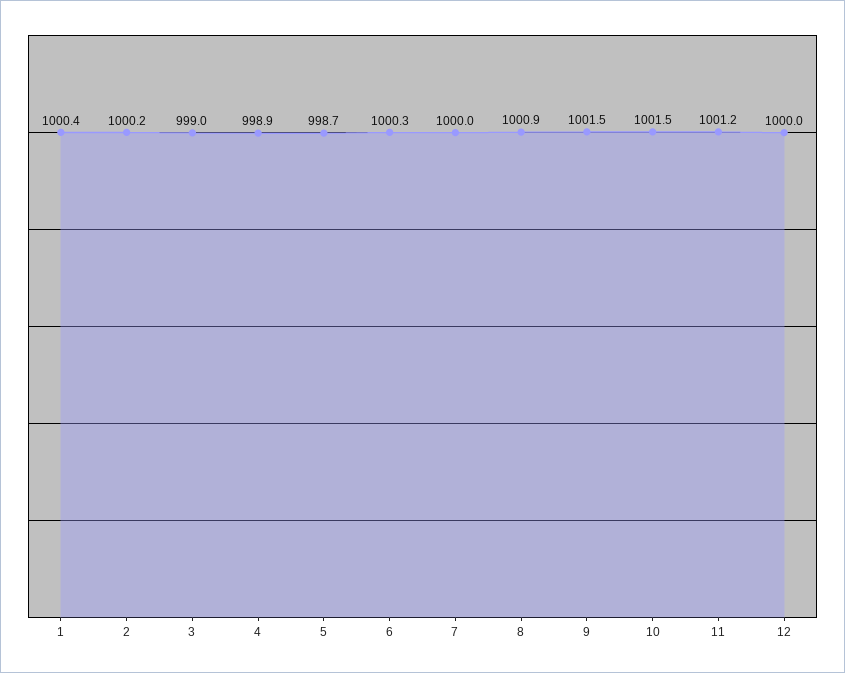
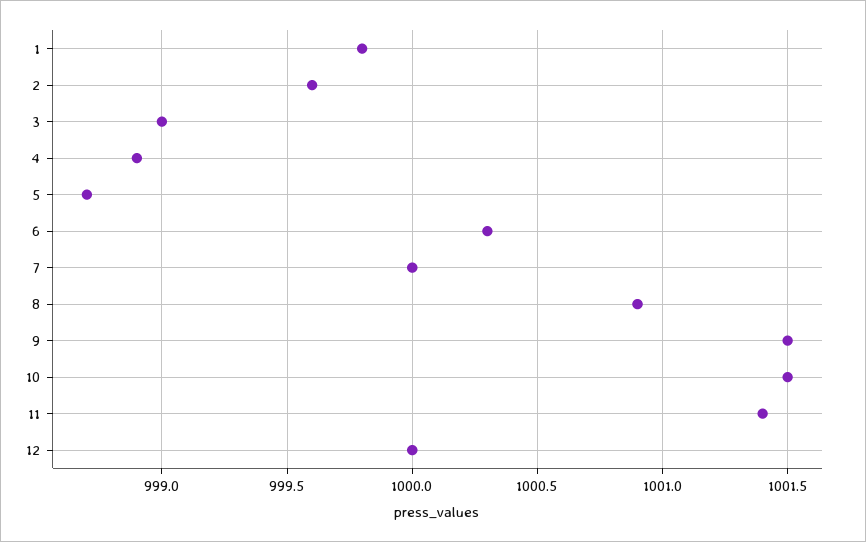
1: 1000.4 -> 999.8
2: 1000.2 -> 999.6
11: 1001.2 -> 1001.4

